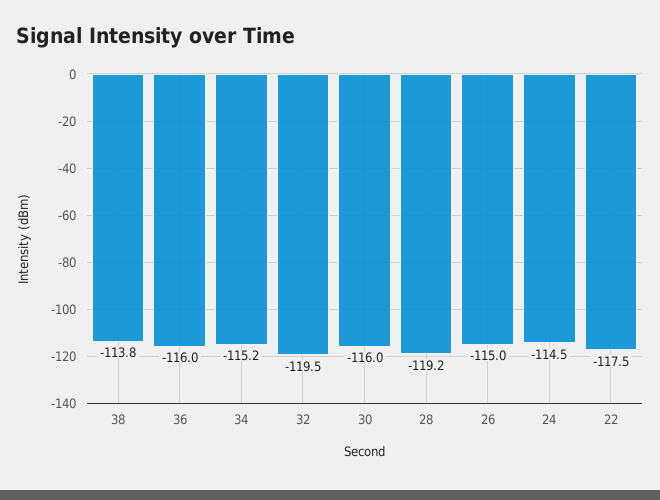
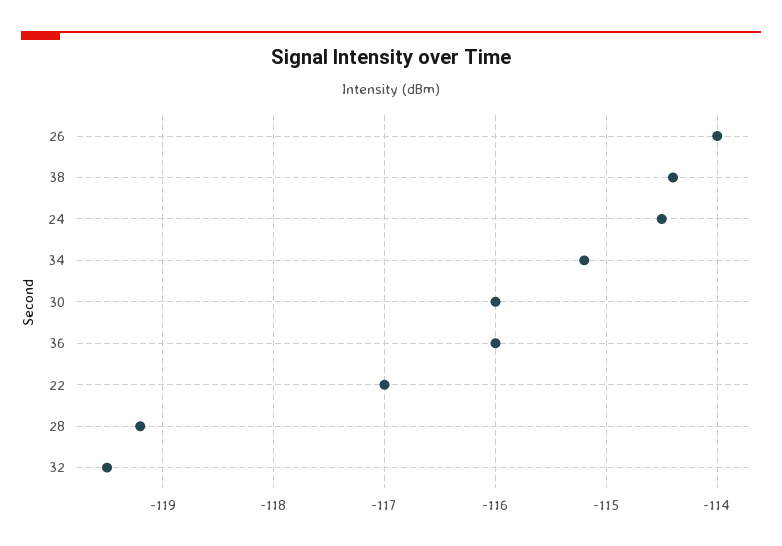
38: -113.8 -> -114.4
26: -115 -> -114
22: -117.5 -> -117

